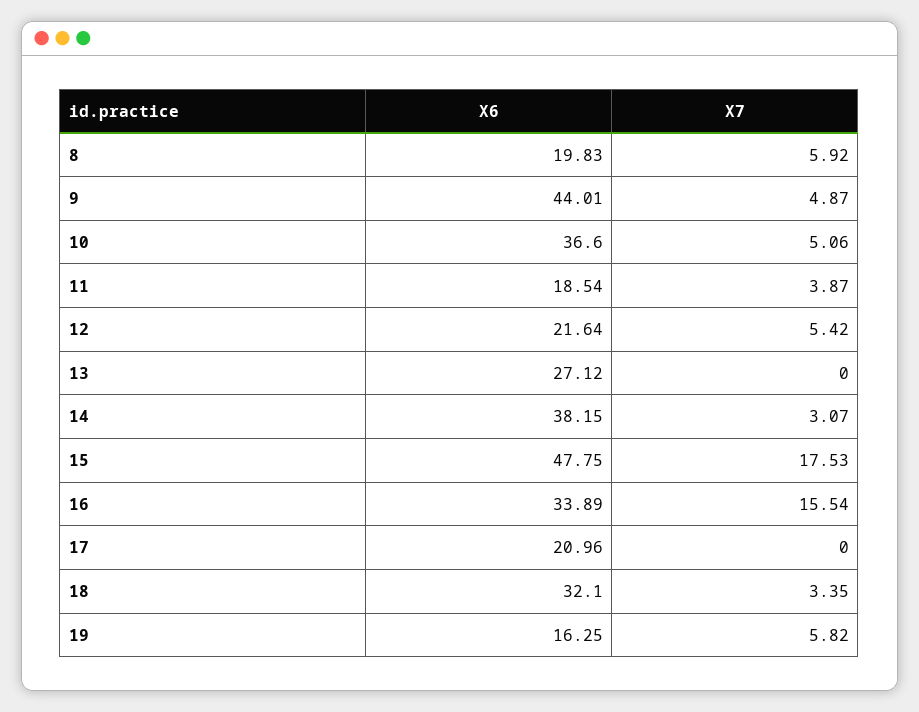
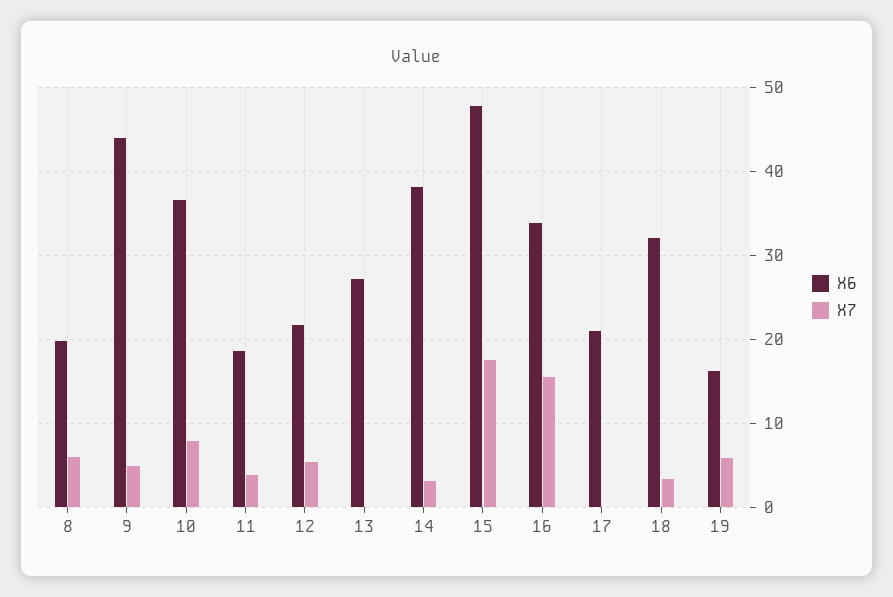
X7, 10: 5.06 -> 8

